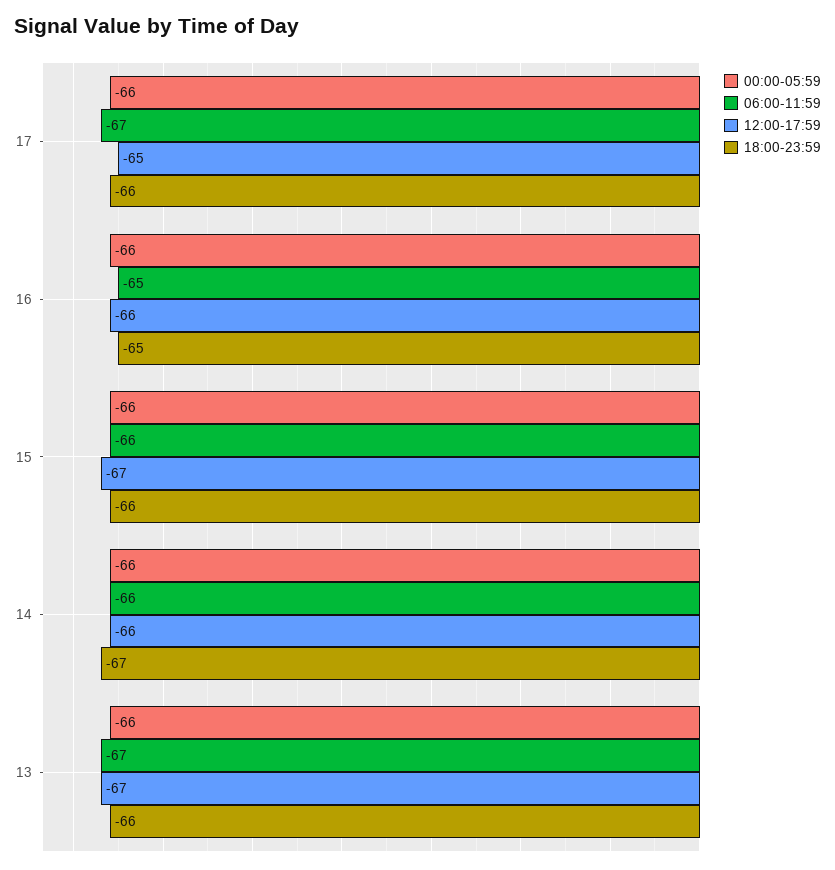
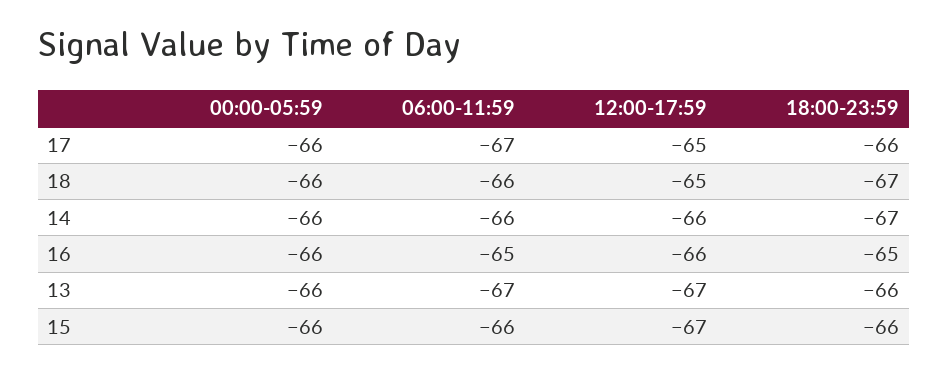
00:00-05:59, 18: none -> -66
06:00-11:59, 18: none -> -66
12:00-17:59, 18: none -> -65
18:00-23:59, 18: none -> -67

